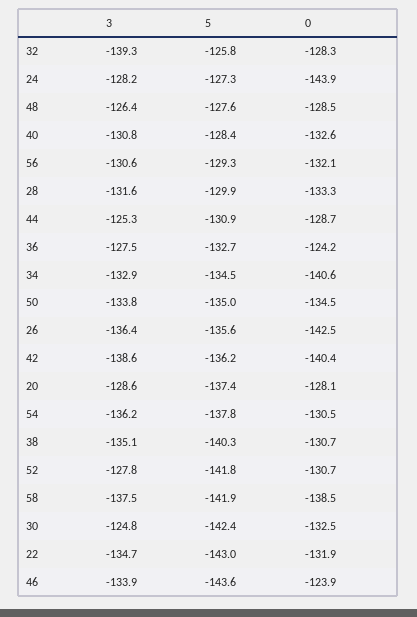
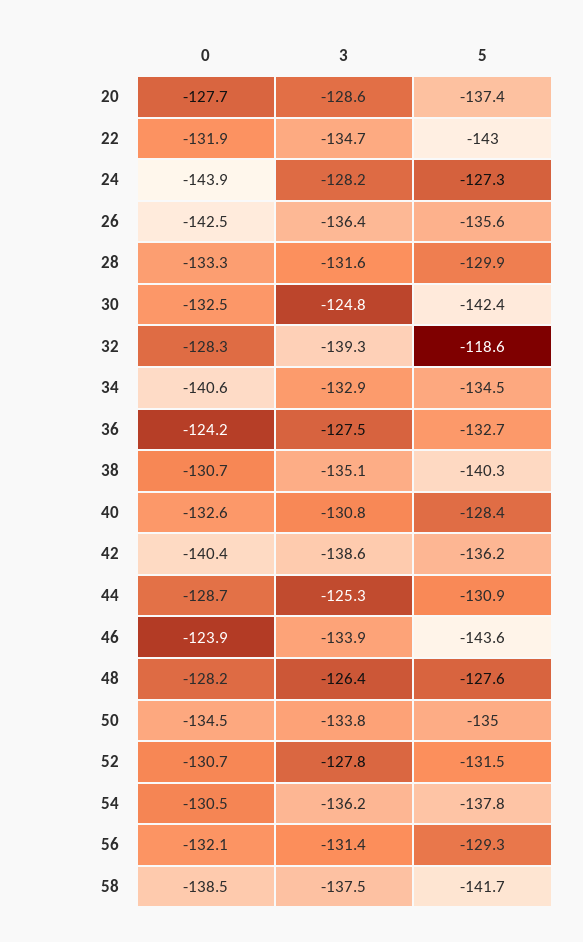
5, 32: -125.8 -> -118.6
0, 48: -128.5 -> -128.2
3, 56: -130.6 -> -131.4
0, 20: -128.1 -> -127.7
5, 52: -141.8 -> -131.5
5, 58: -141.9 -> -141.7

